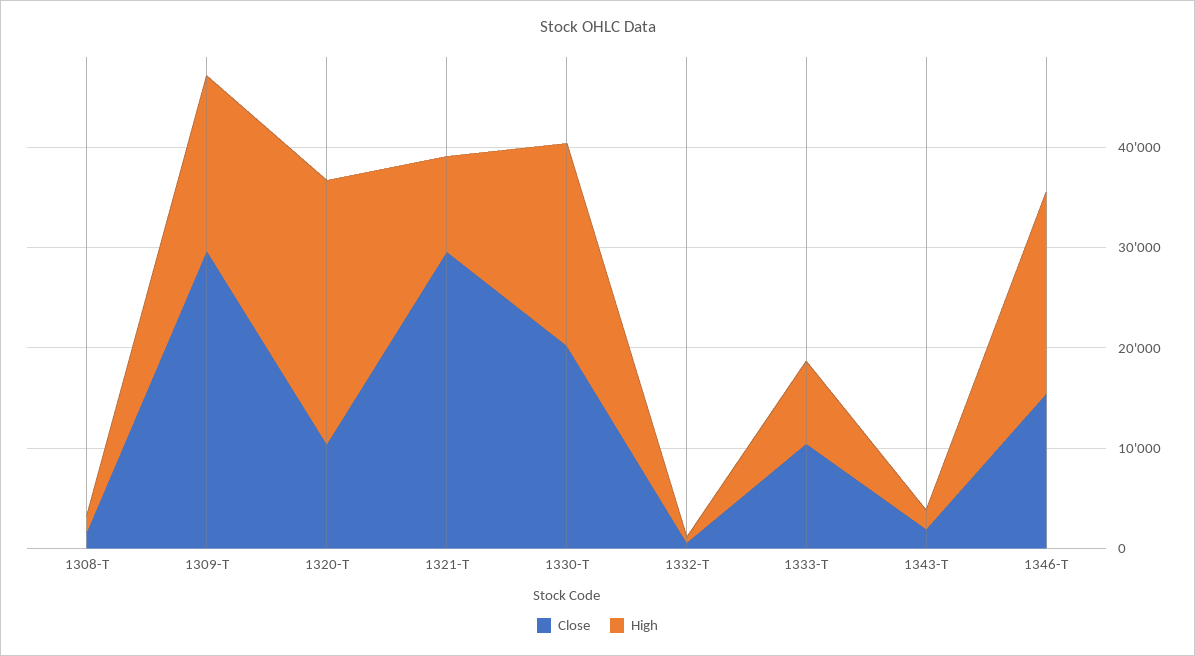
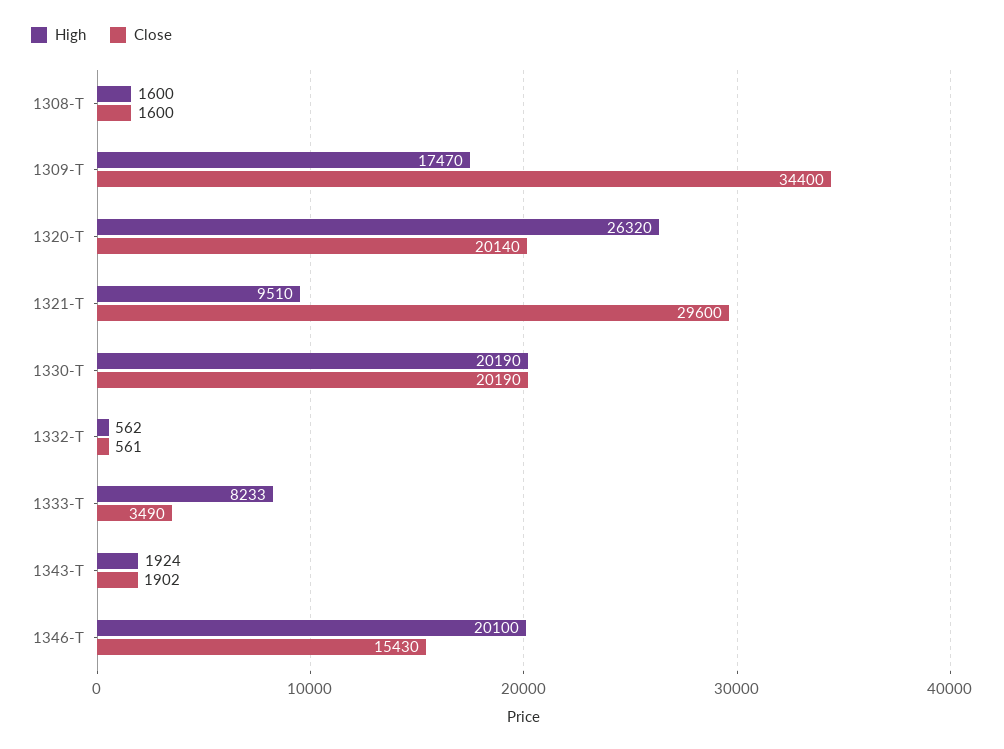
Close, 1309-T: 30000 -> 34400
Close, 1320-T: 10000 -> 20140
Close, 1333-T: 10000 -> 3490

